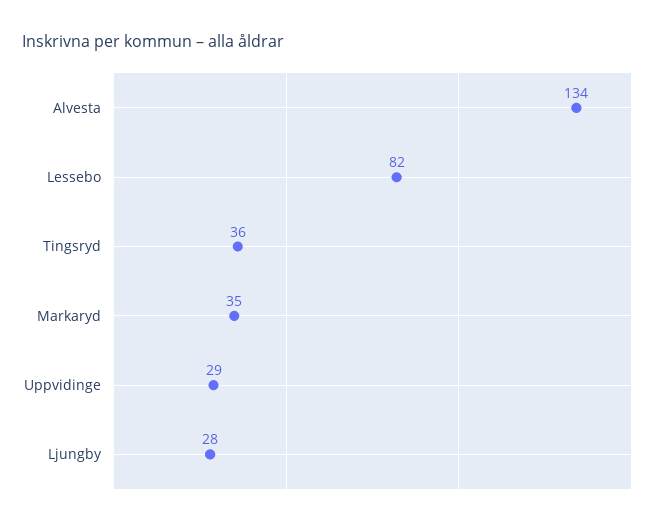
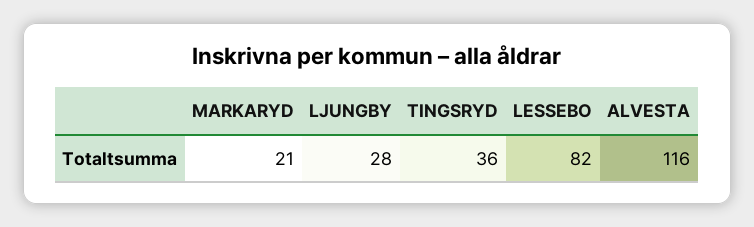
Alvesta: 134 -> 116
Markaryd: 35 -> 21
Uppvidinge: 29 -> none

